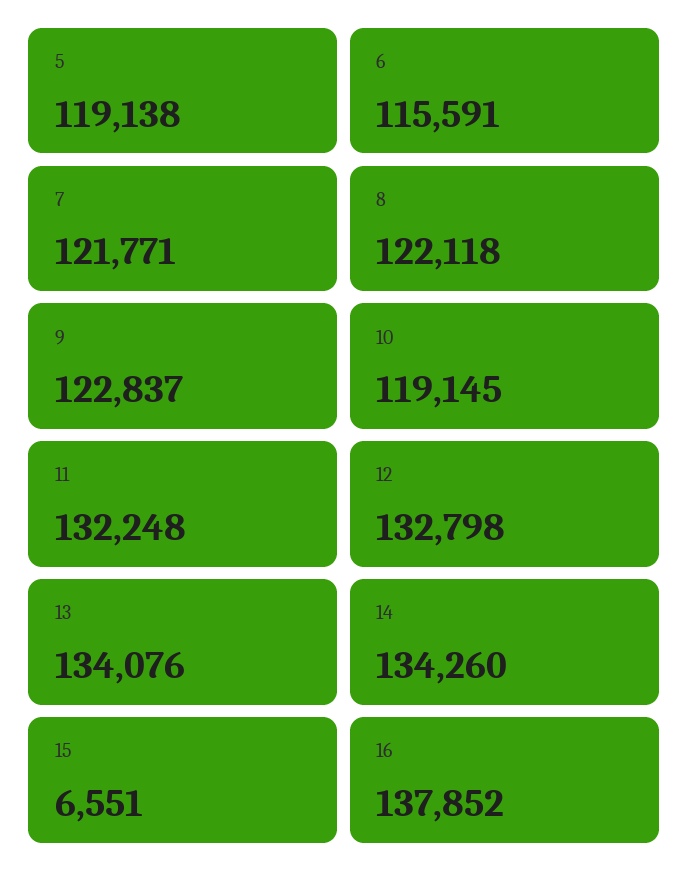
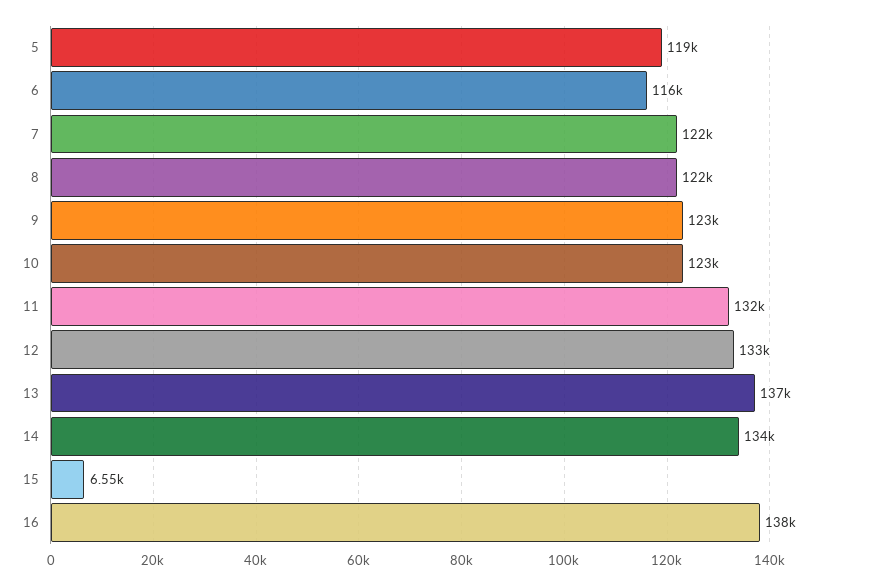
10: 119145 -> 123000
13: 134076 -> 137000

